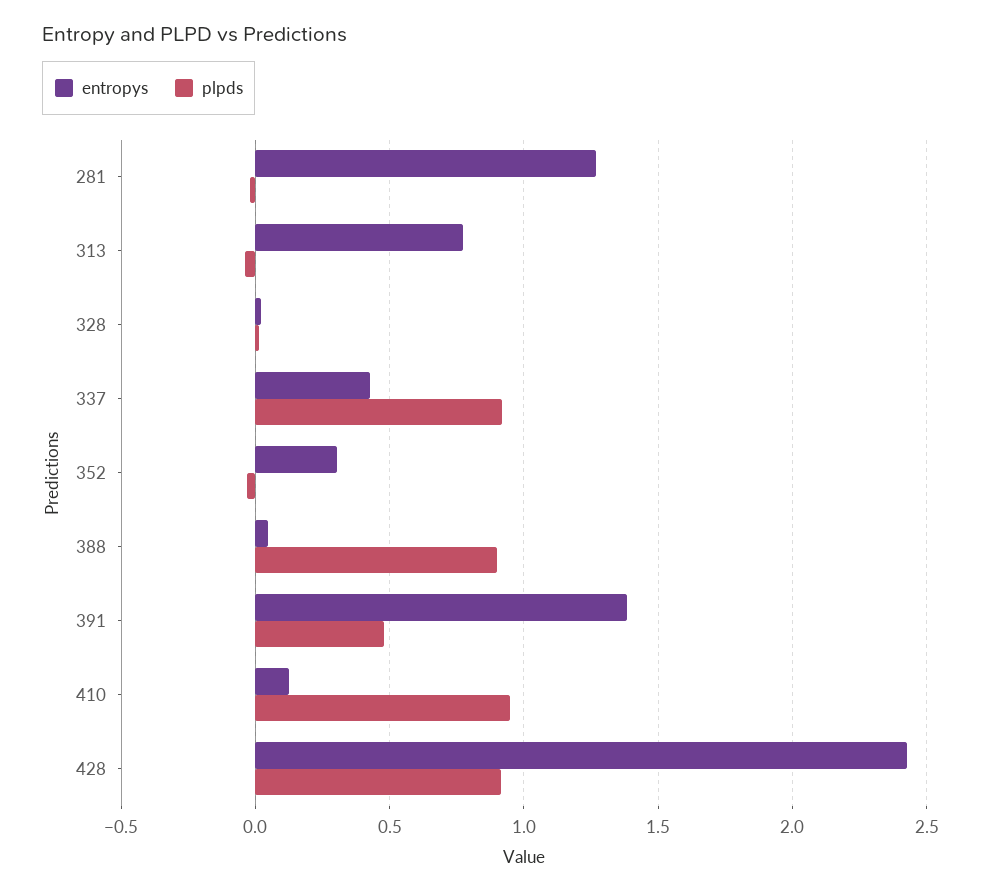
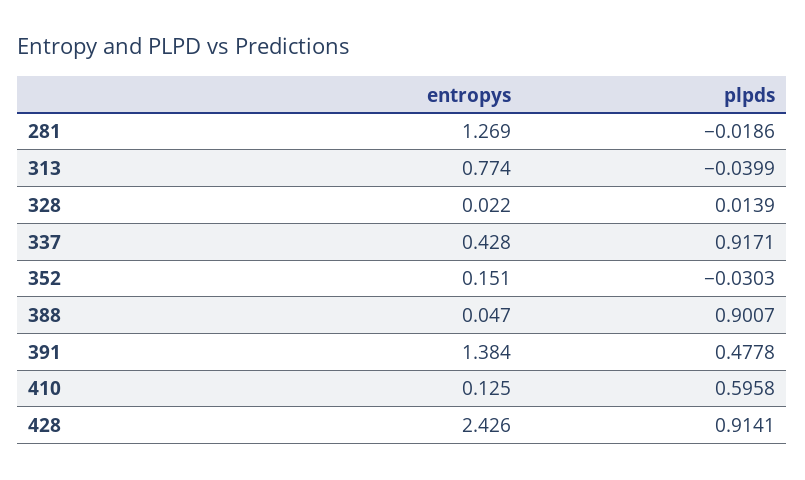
entropys, 352: 0.3 -> 0.151
plpds, 410: 0.95 -> 0.5958

